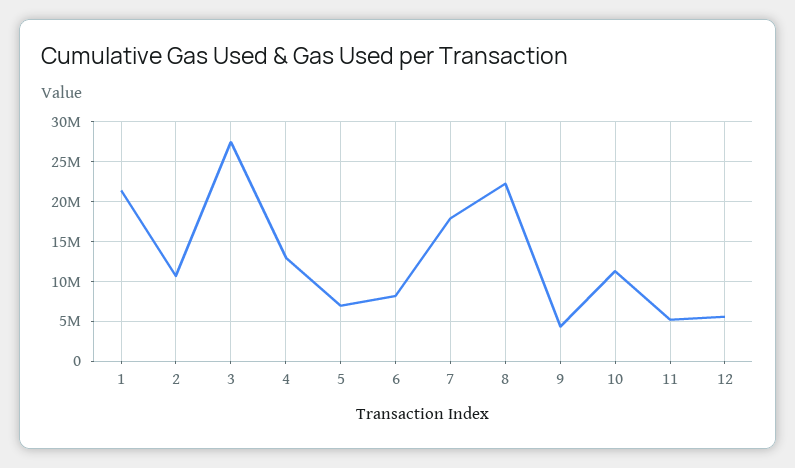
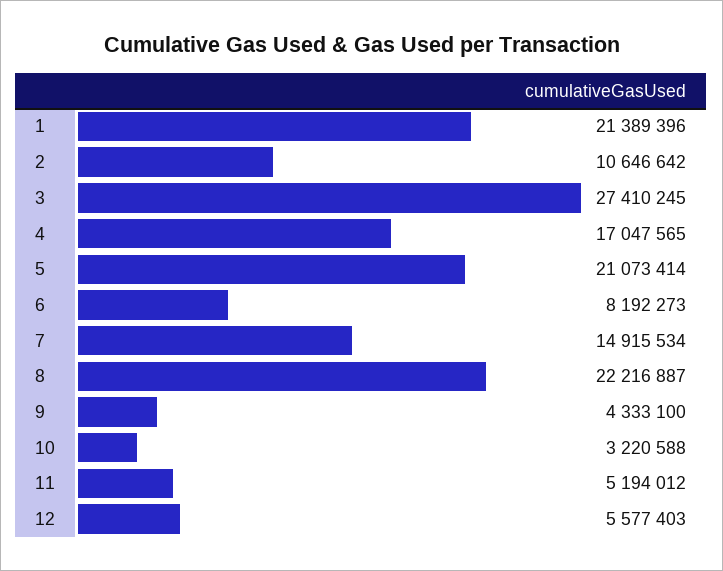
4: 13000000 -> 17047565
5: 7000000 -> 21073414
7: 18000000 -> 14915534
10: 11000000 -> 3220588

